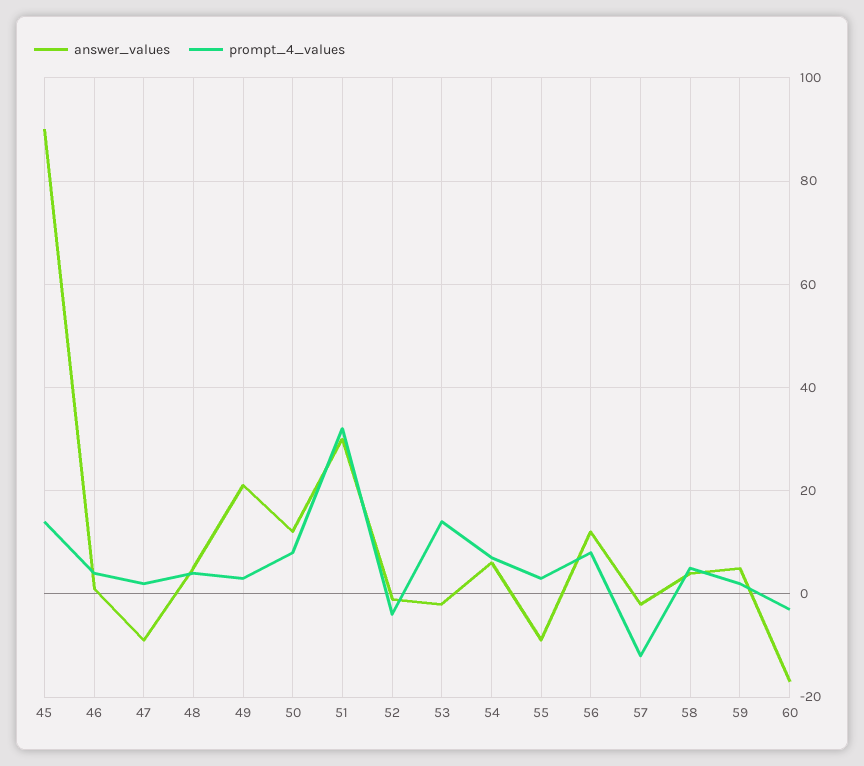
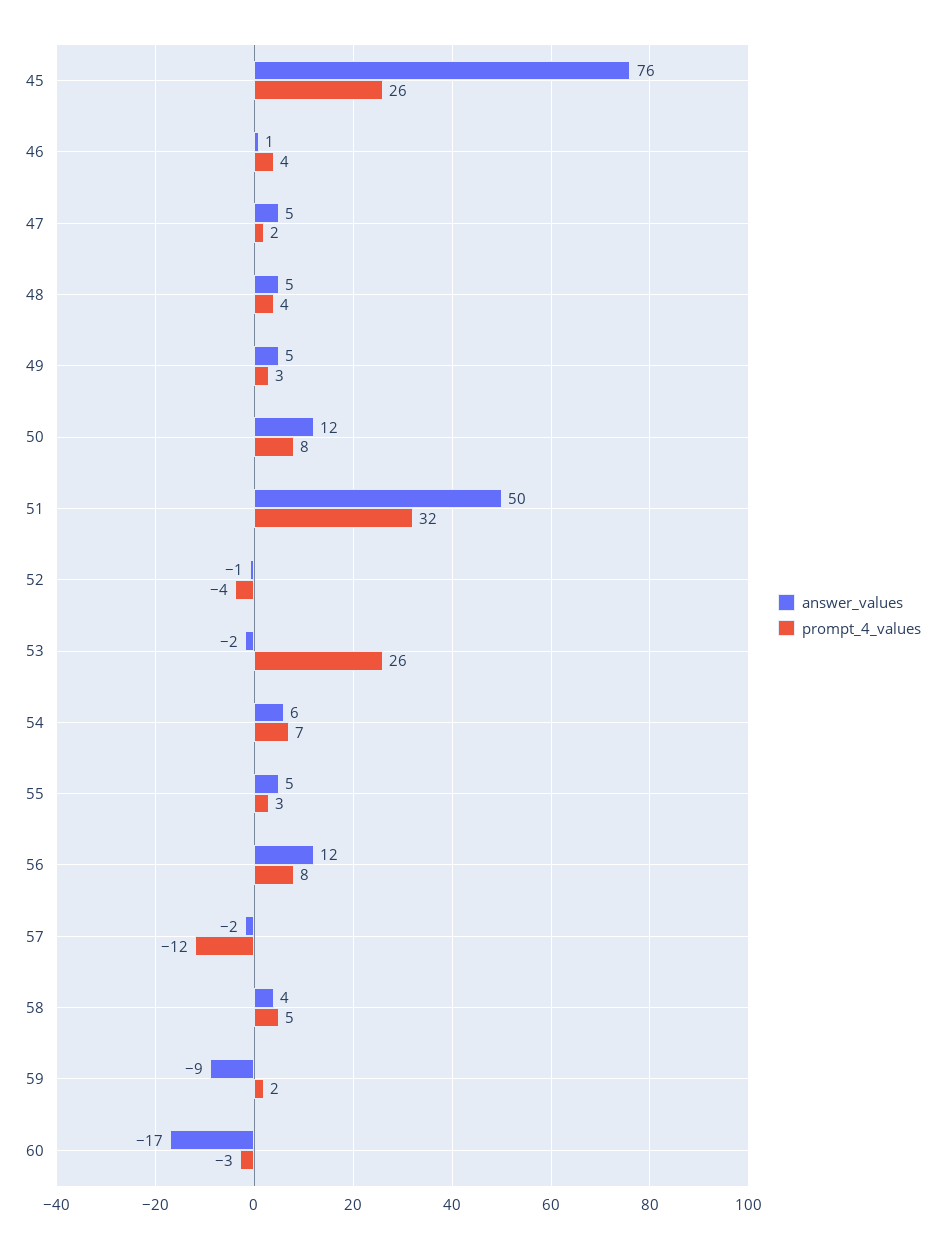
answer_values, 45: 90 -> 76
prompt_4_values, 45: 15 -> 26
answer_values, 47: -10 -> 5
answer_values, 49: 20 -> 5
answer_values, 51: 30 -> 50
prompt_4_values, 53: 15 -> 26
answer_values, 55: -10 -> 5
answer_values, 59: 5 -> -9

